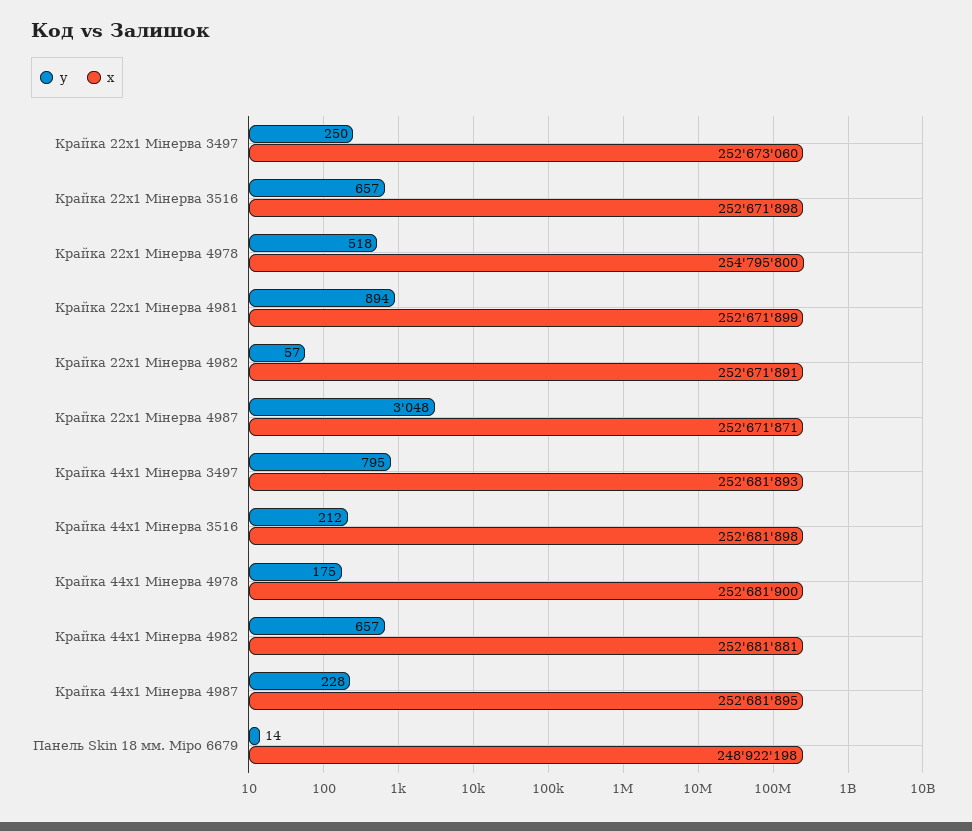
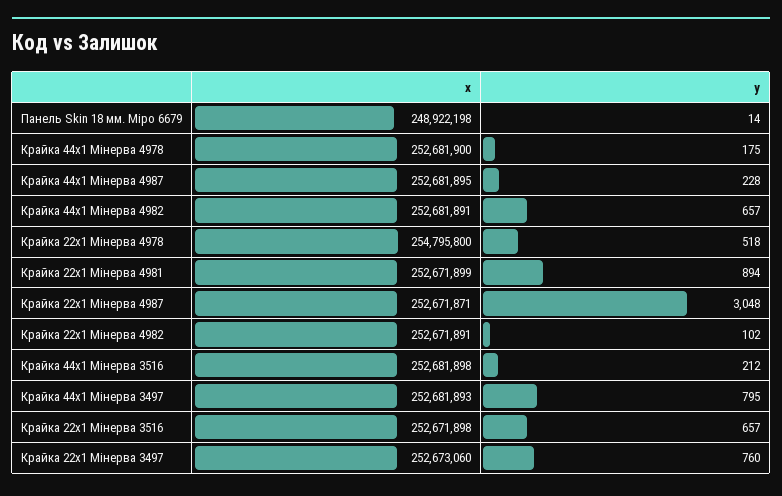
y, Крайка 22x1 Мінерва 3497: 250 -> 760
y, Крайка 22x1 Мінерва 4982: 57 -> 102
x, Крайка 44x1 Мінерва 4982: 252681881 -> 252681891

